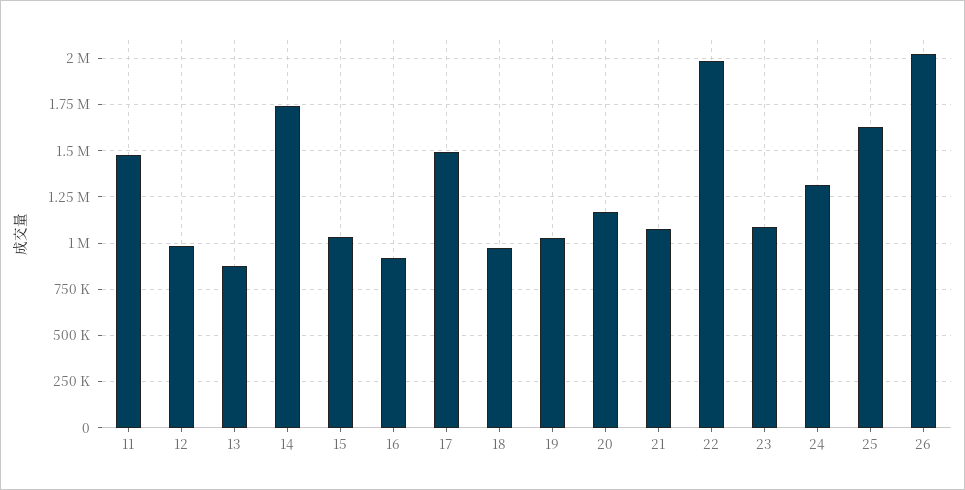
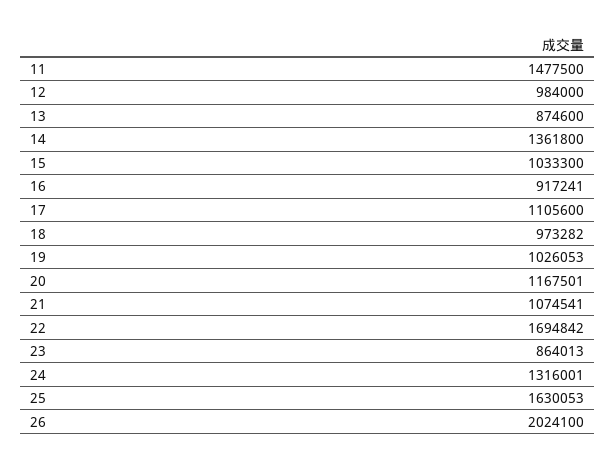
14: 1750000 -> 1361800
17: 1500000 -> 1105600
22: 2000000 -> 1694842
23: 1100000 -> 864013

